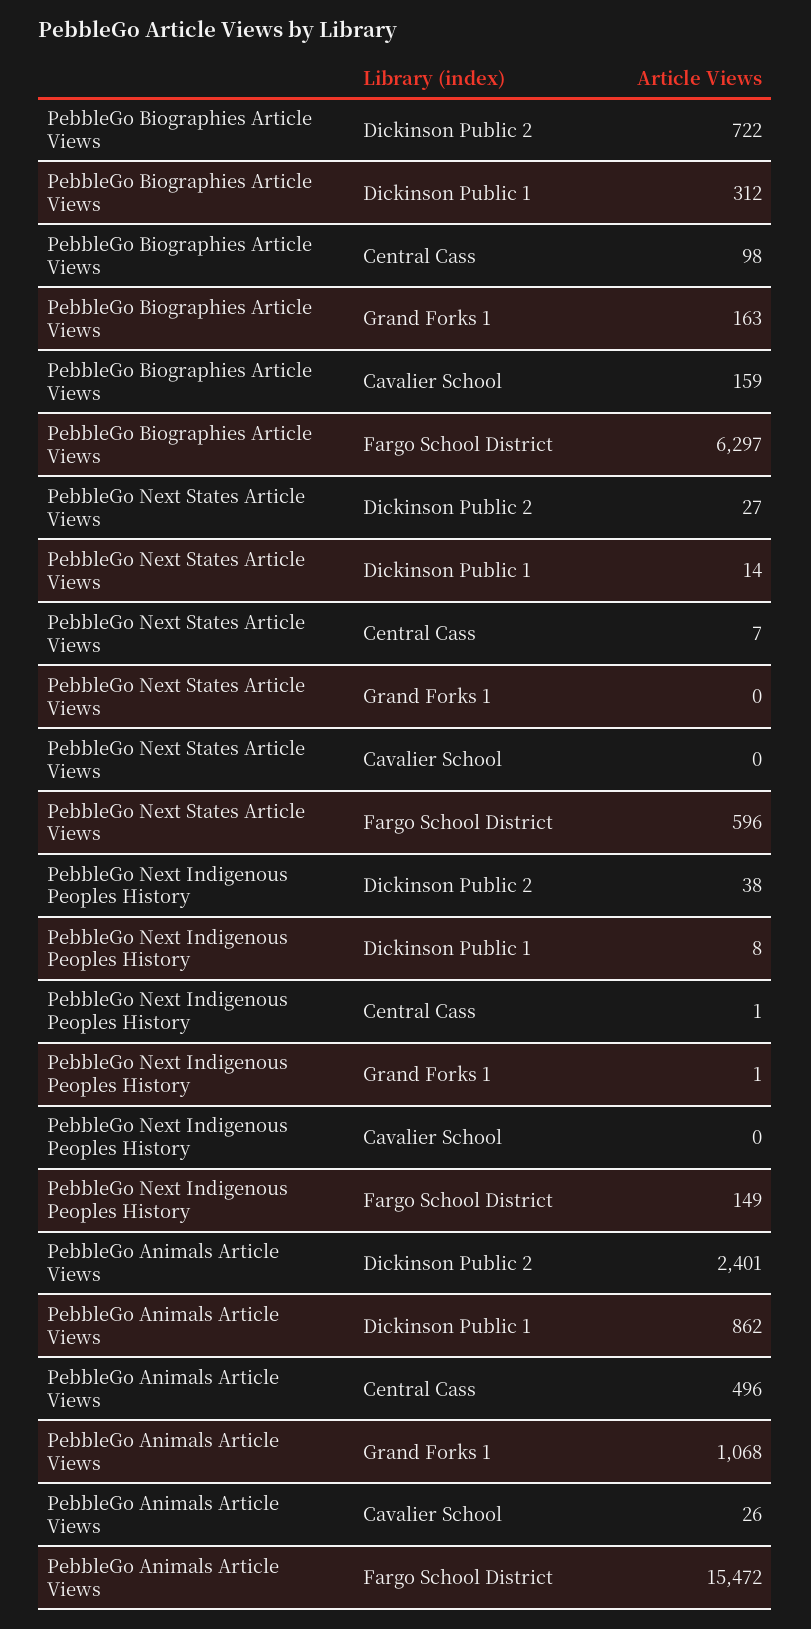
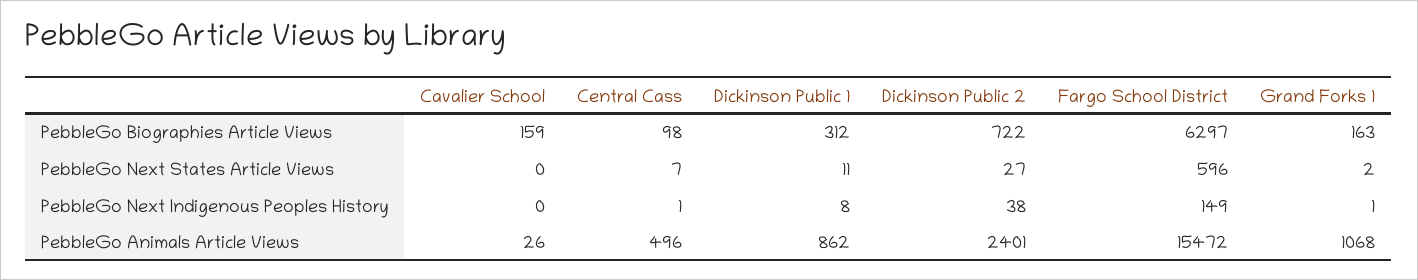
PebbleGo Next States Article Views, Dickinson Public 1: 14 -> 11
PebbleGo Next States Article Views, Grand Forks 1: 0 -> 2

